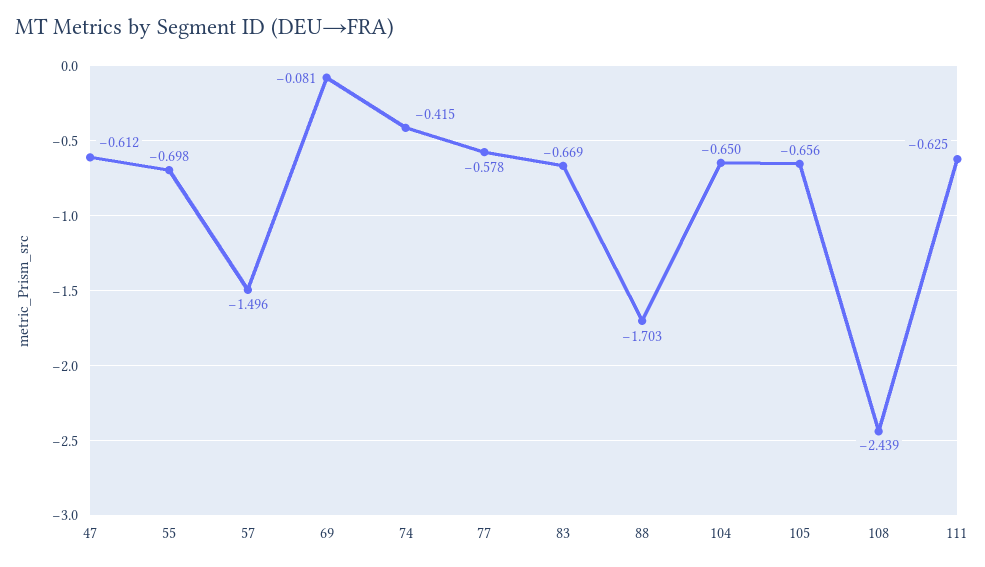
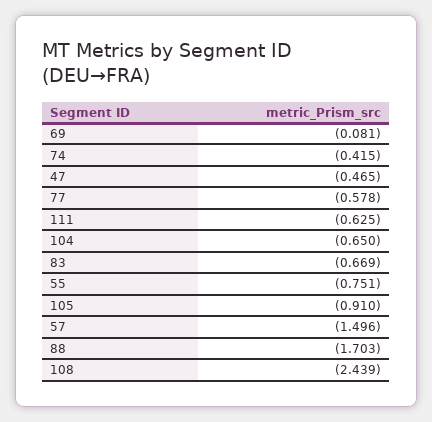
47: -0.612 -> -0.465
55: -0.698 -> -0.751
105: -0.656 -> -0.91

